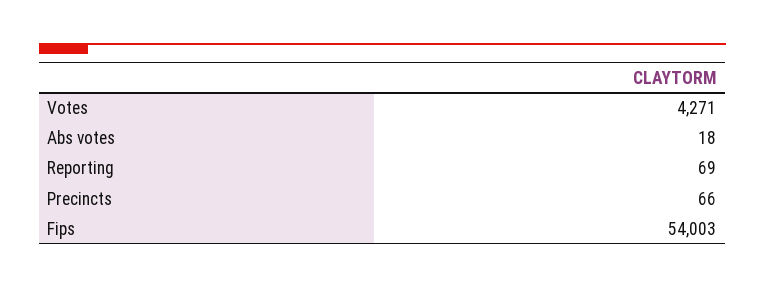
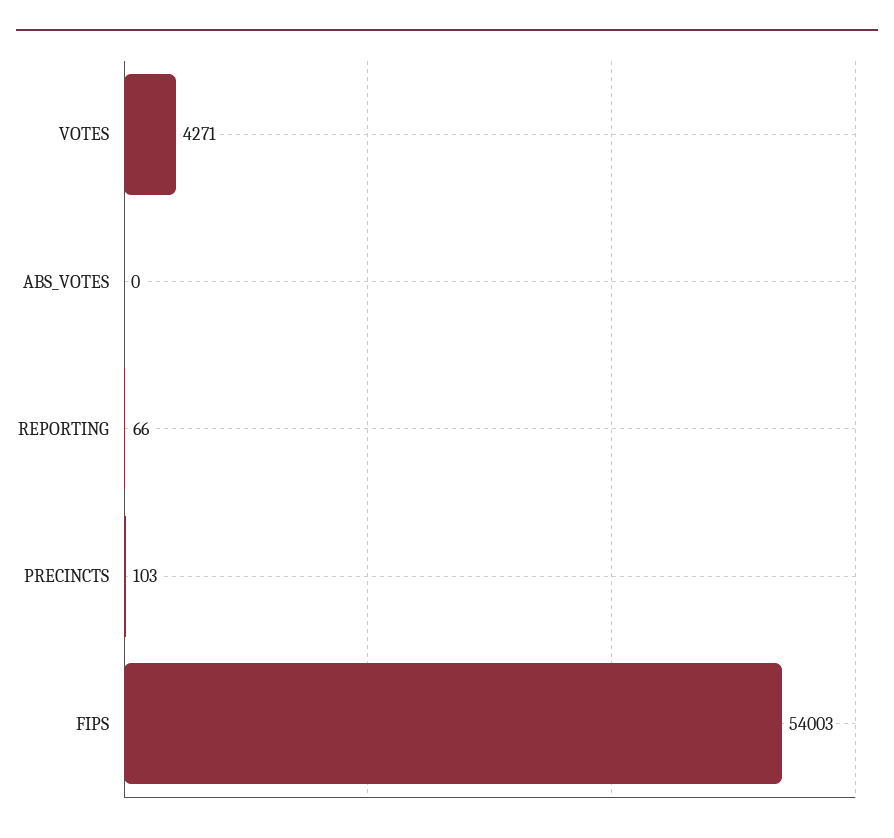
Abs votes: 18 -> 0
Reporting: 69 -> 66
Precincts: 66 -> 103

